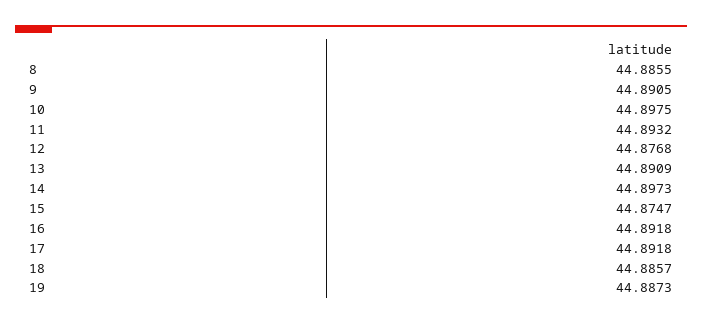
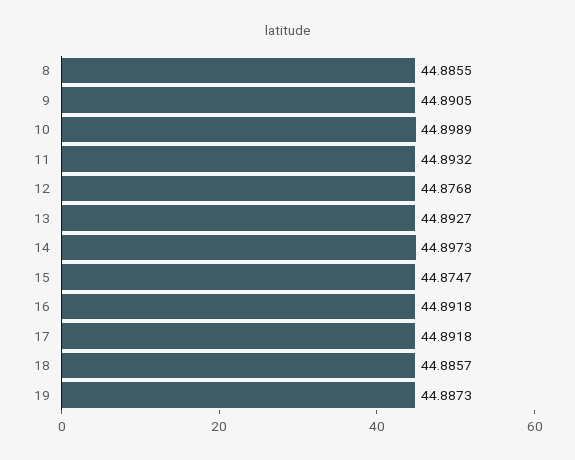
10: 44.8975 -> 44.8989
13: 44.8909 -> 44.8927

